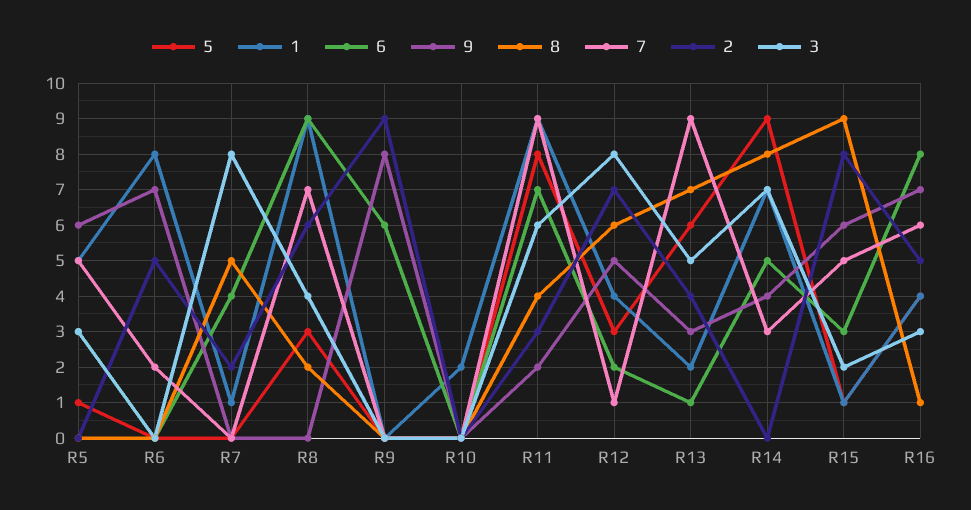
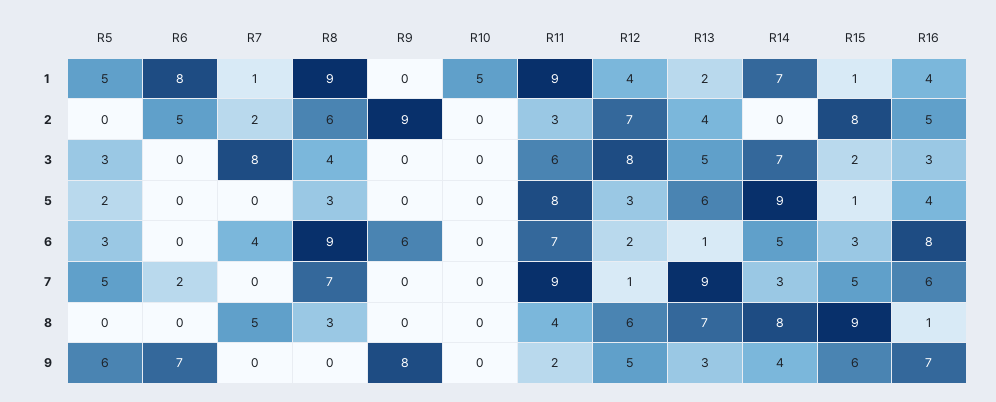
5, R5: 1 -> 2
8, R8: 2 -> 3
1, R10: 2 -> 5

